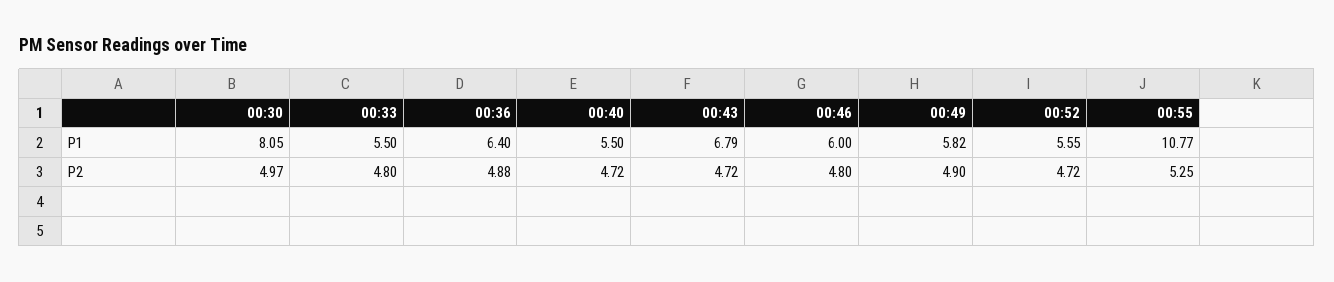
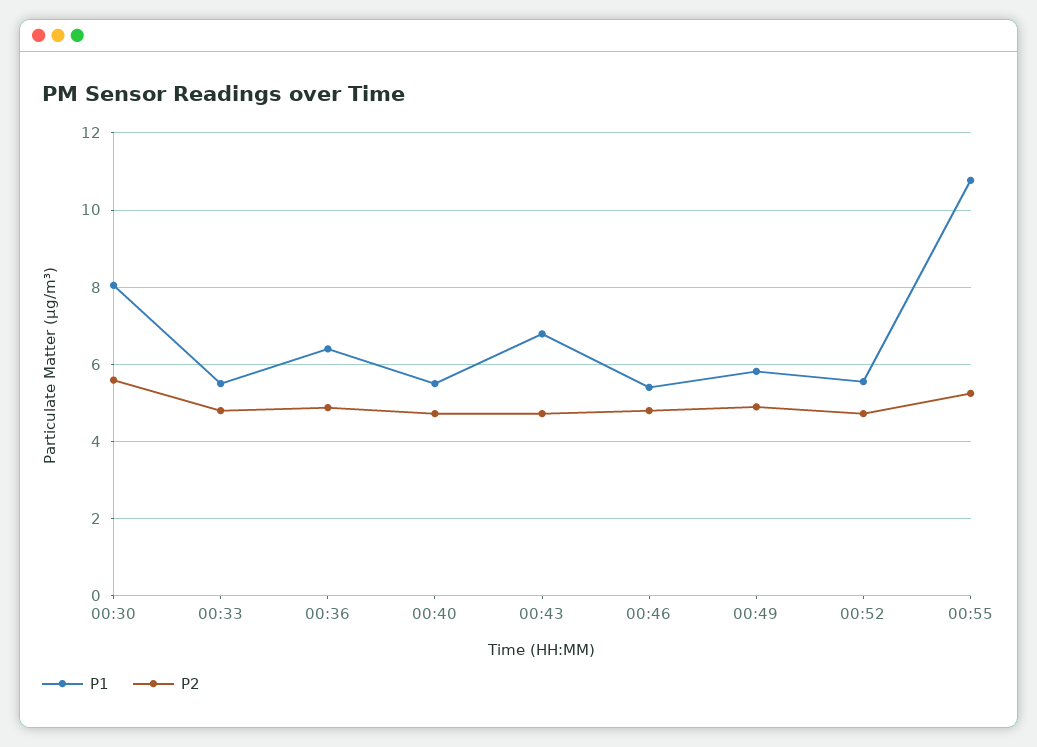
P1, 00:46: 6 -> 5.4
P2, 00:30: 4.97 -> 5.6

